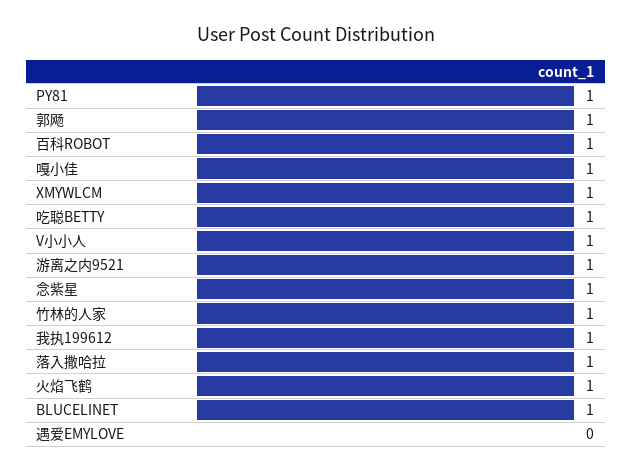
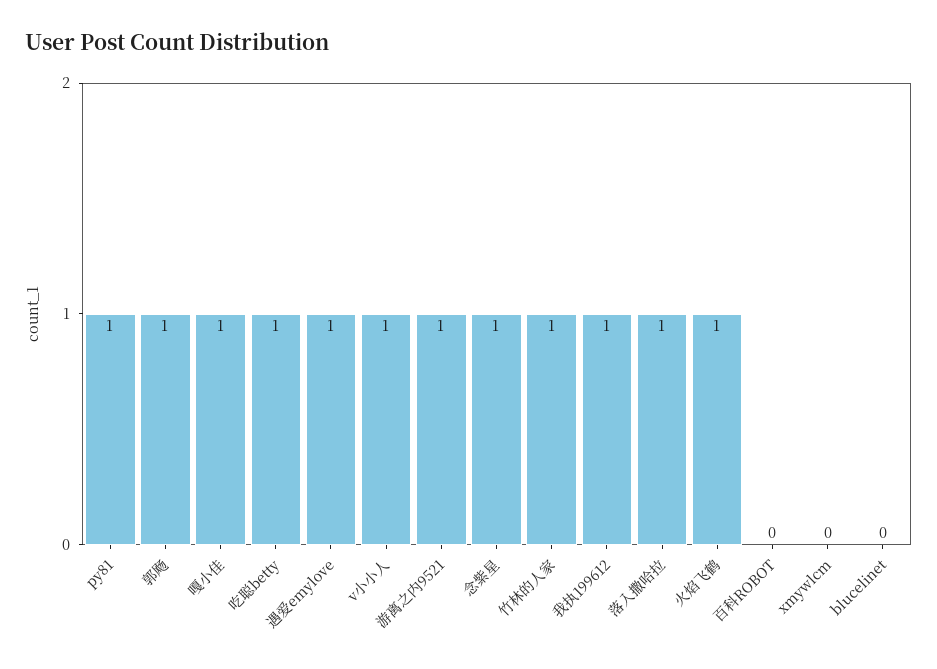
百科ROBOT: 1 -> 0
XMYWLCM: 1 -> 0
BLUCELINET: 1 -> 0
遇爱EMYLOVE: 0 -> 1

